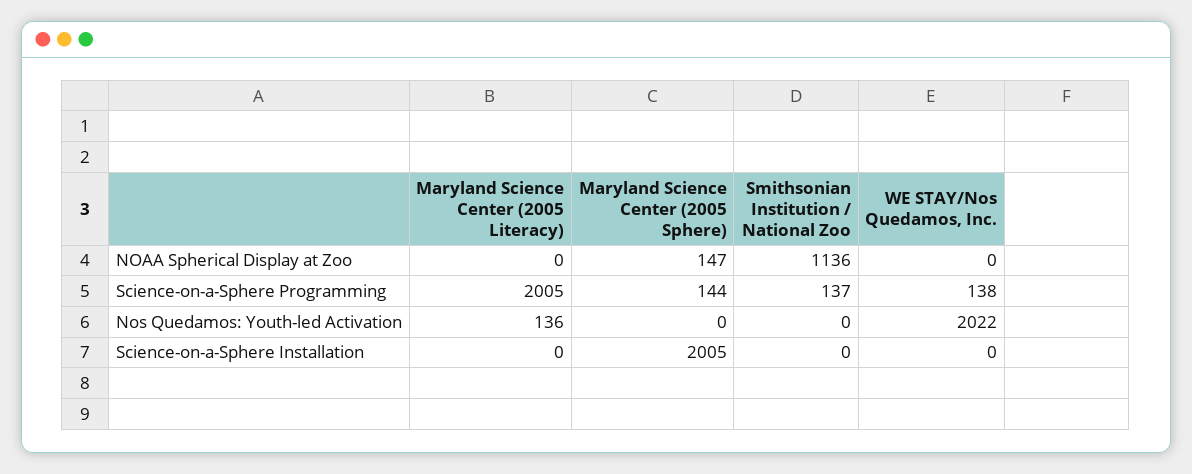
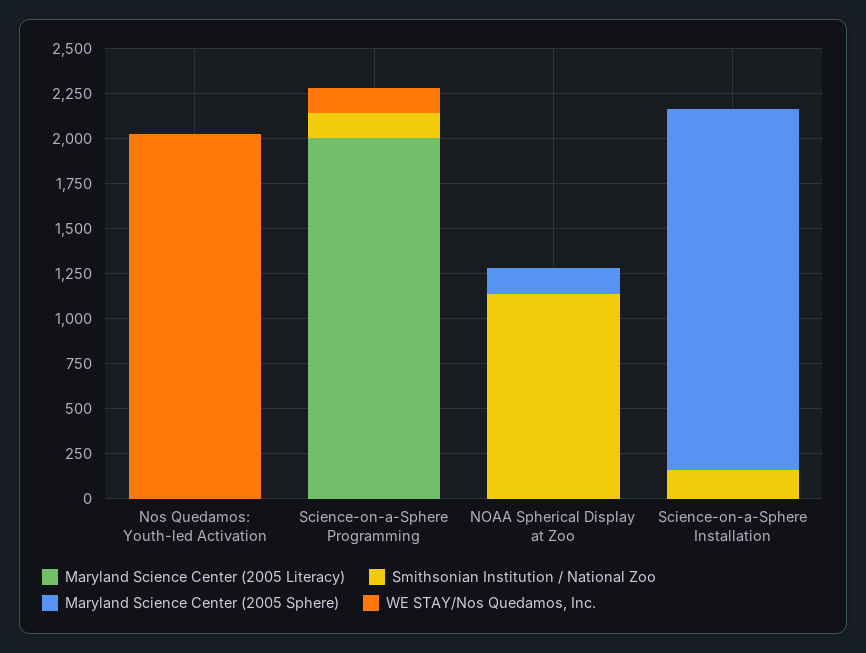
Maryland Science Center (2005 Sphere), Science-on-a-Sphere Programming: 144 -> 0
Maryland Science Center (2005 Literacy), Nos Quedamos: Youth-led Activation: 136 -> 0
Smithsonian Institution / National Zoo, Science-on-a-Sphere Installation: 0 -> 150

